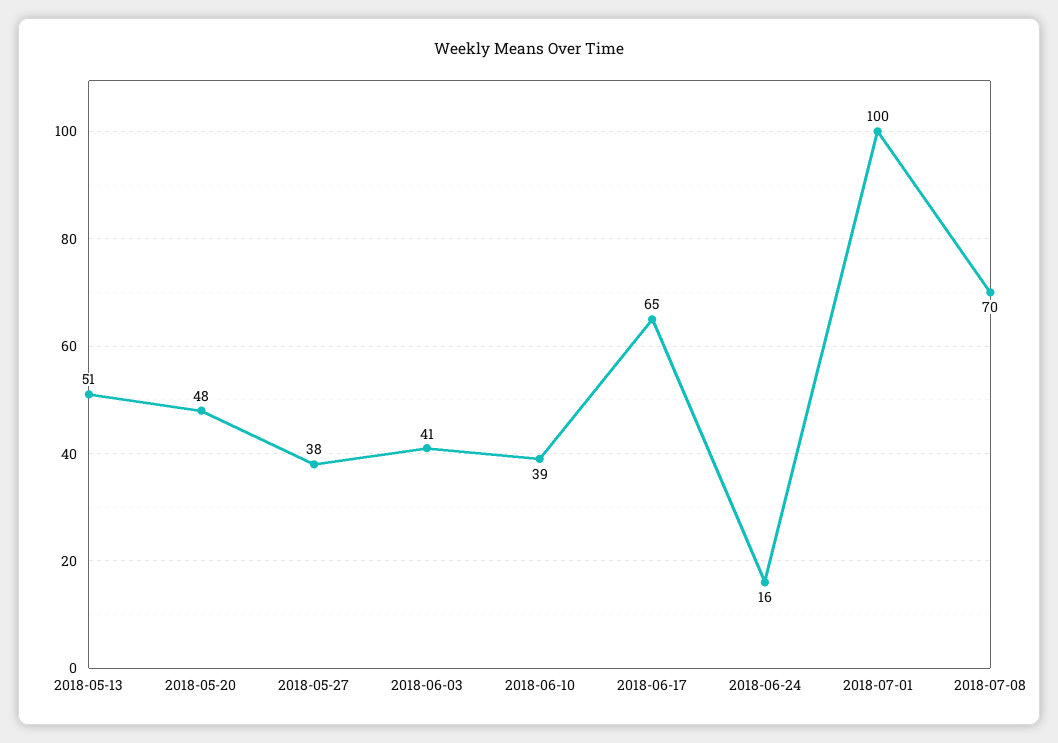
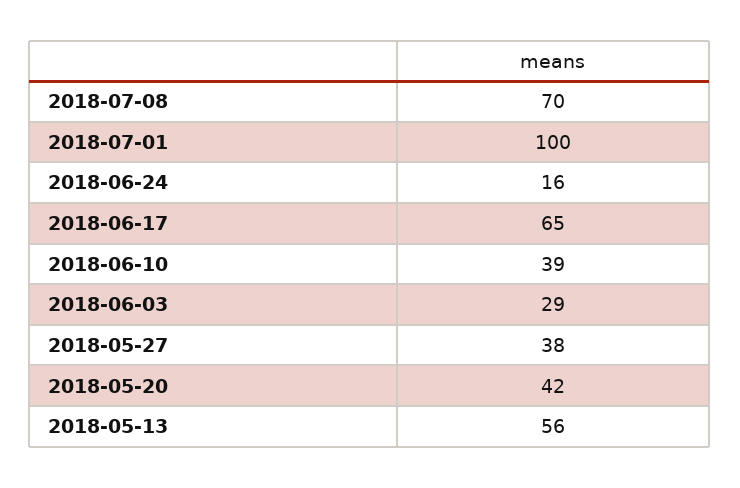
2018-05-13: 51 -> 56
2018-05-20: 48 -> 42
2018-06-03: 41 -> 29

